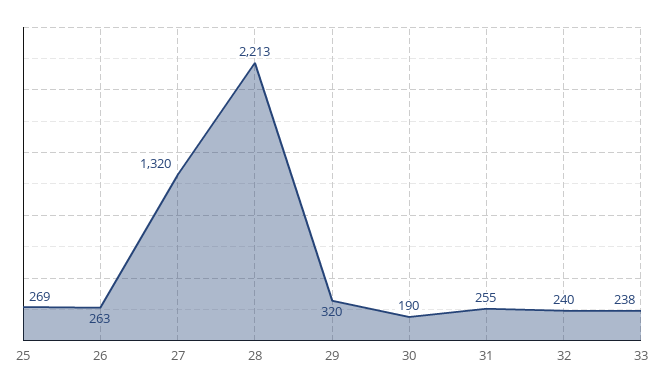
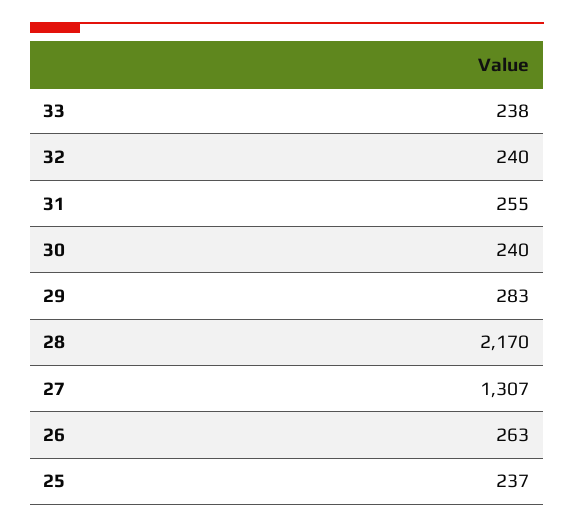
25: 269 -> 237
27: 1320 -> 1307
28: 2213 -> 2170
29: 320 -> 283
30: 190 -> 240

